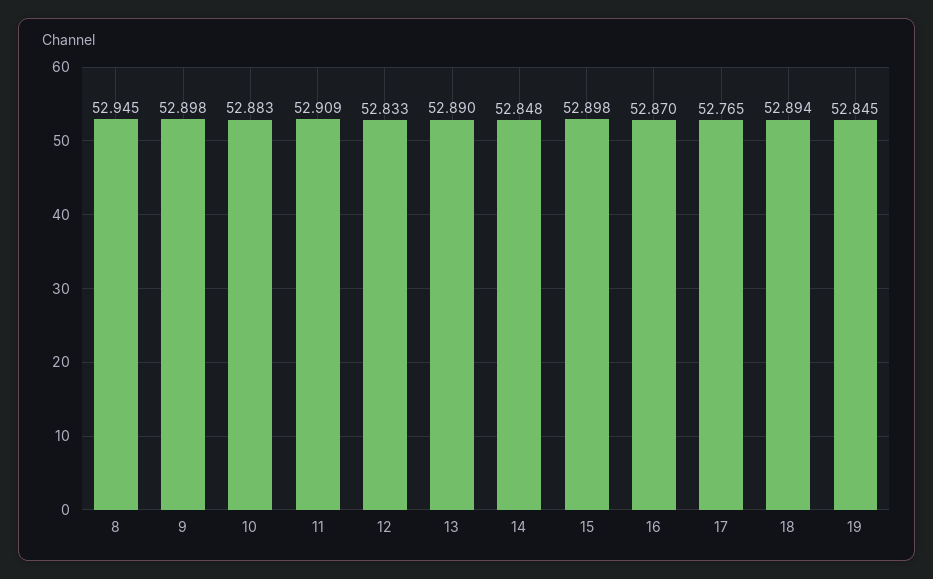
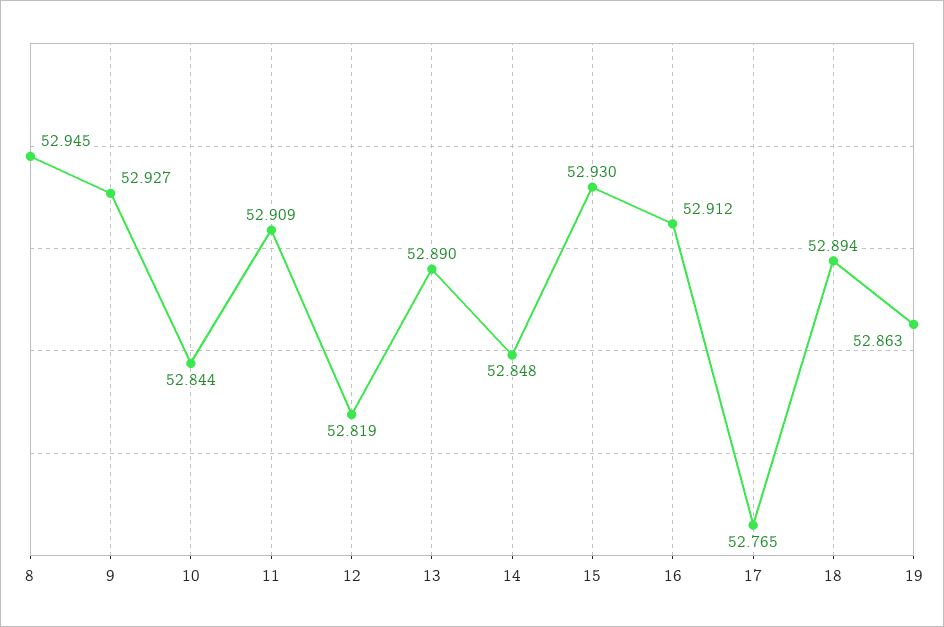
9: 52.898 -> 52.927
10: 52.883 -> 52.844
12: 52.833 -> 52.819
15: 52.898 -> 52.93
16: 52.87 -> 52.912
19: 52.845 -> 52.863

